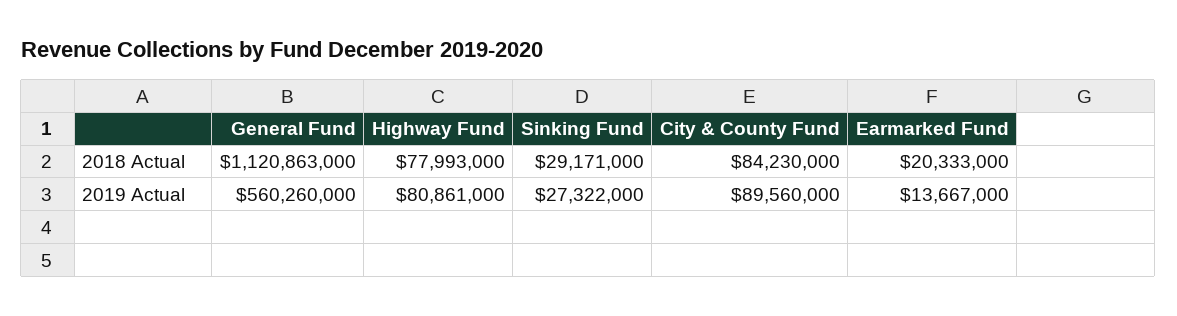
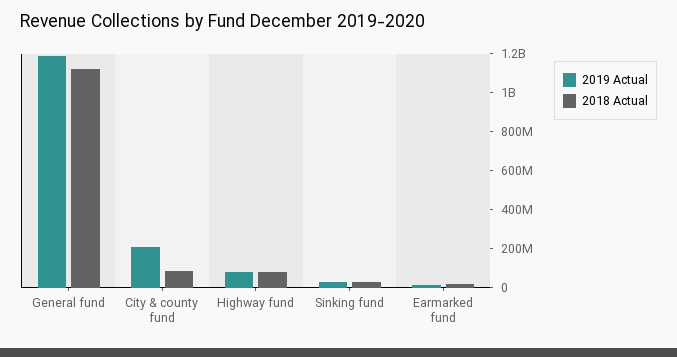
2019 Actual, General Fund: 560260000 -> 1200000000
2019 Actual, City & County Fund: 89560000 -> 200000000

